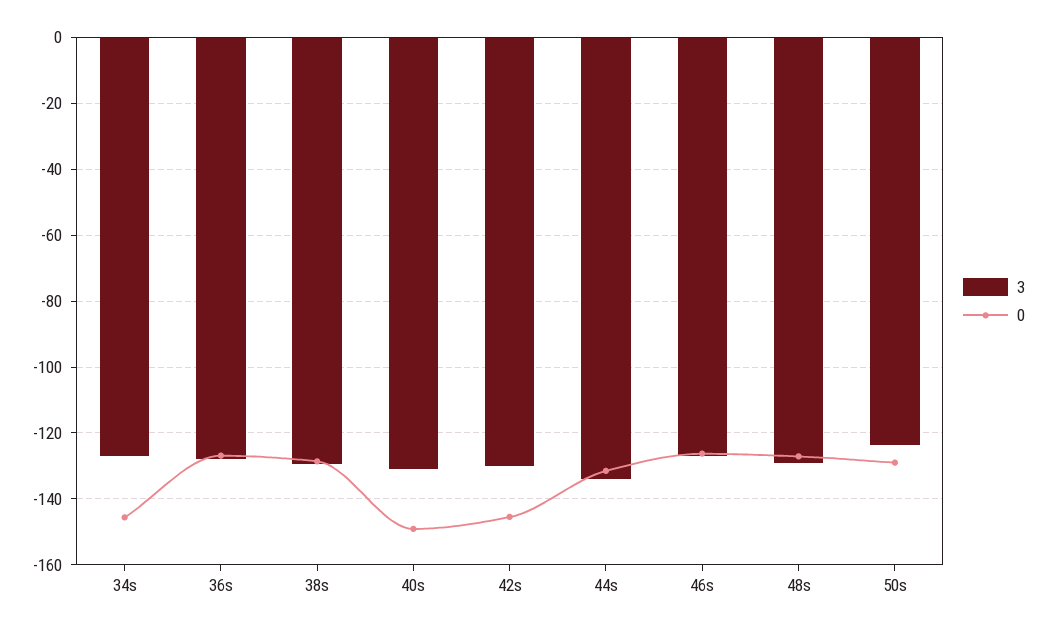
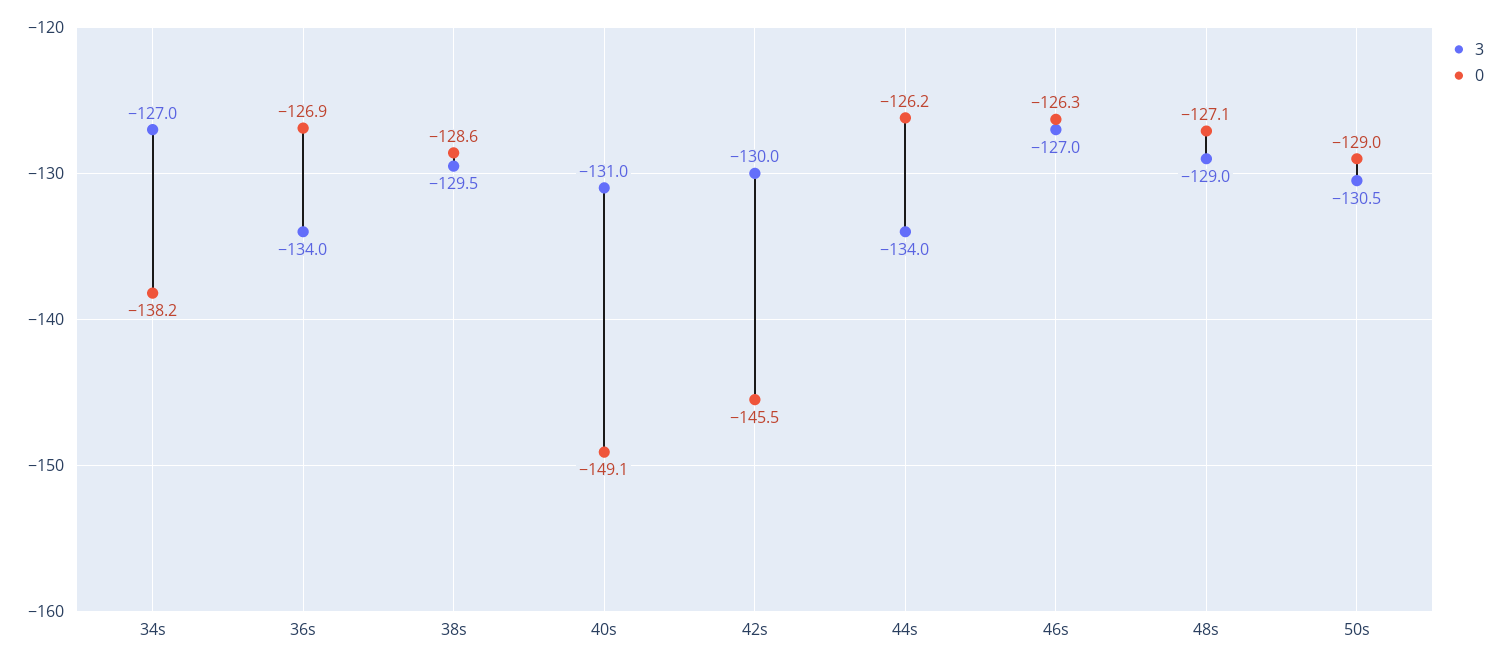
0, 34s: -146 -> -138.2
3, 36s: -128 -> -134
0, 44s: -132 -> -126.2
3, 50s: -124 -> -130.5

